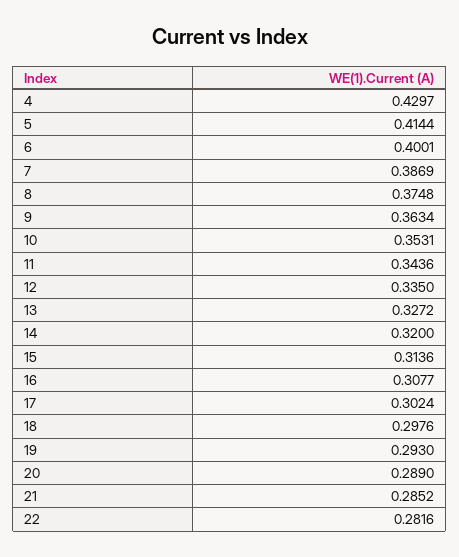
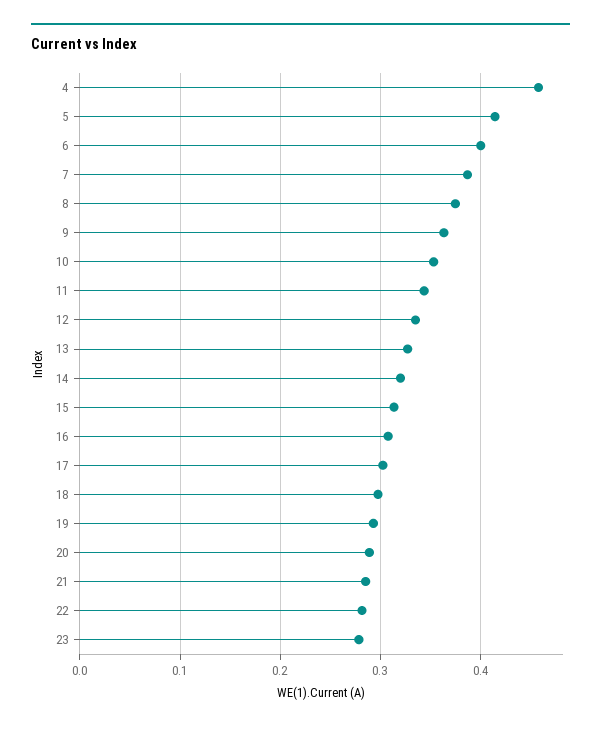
4: 0.4297 -> 0.46
23: none -> 0.28

